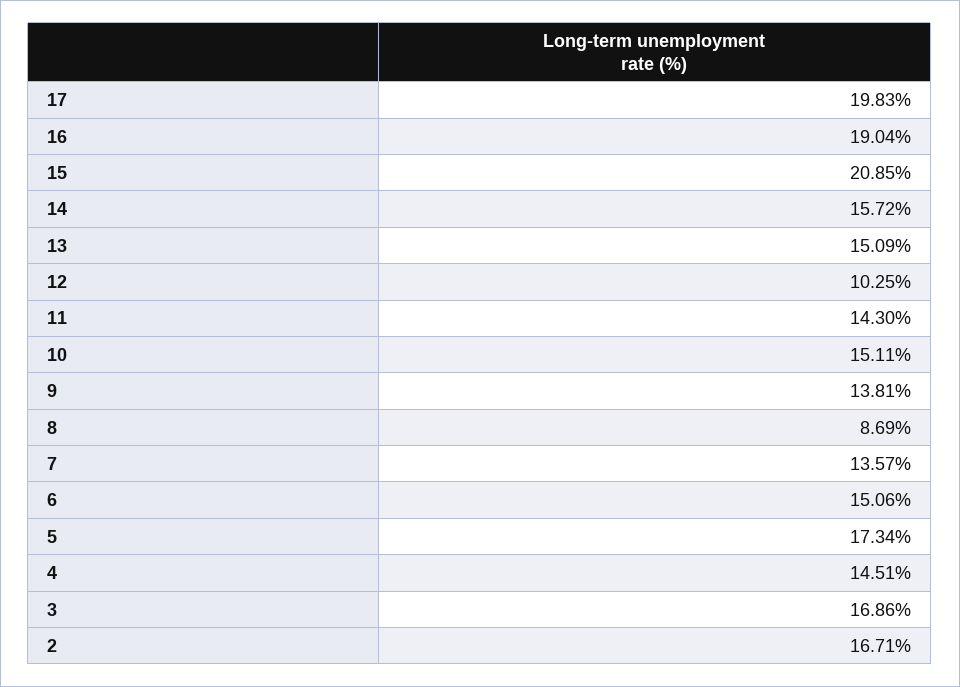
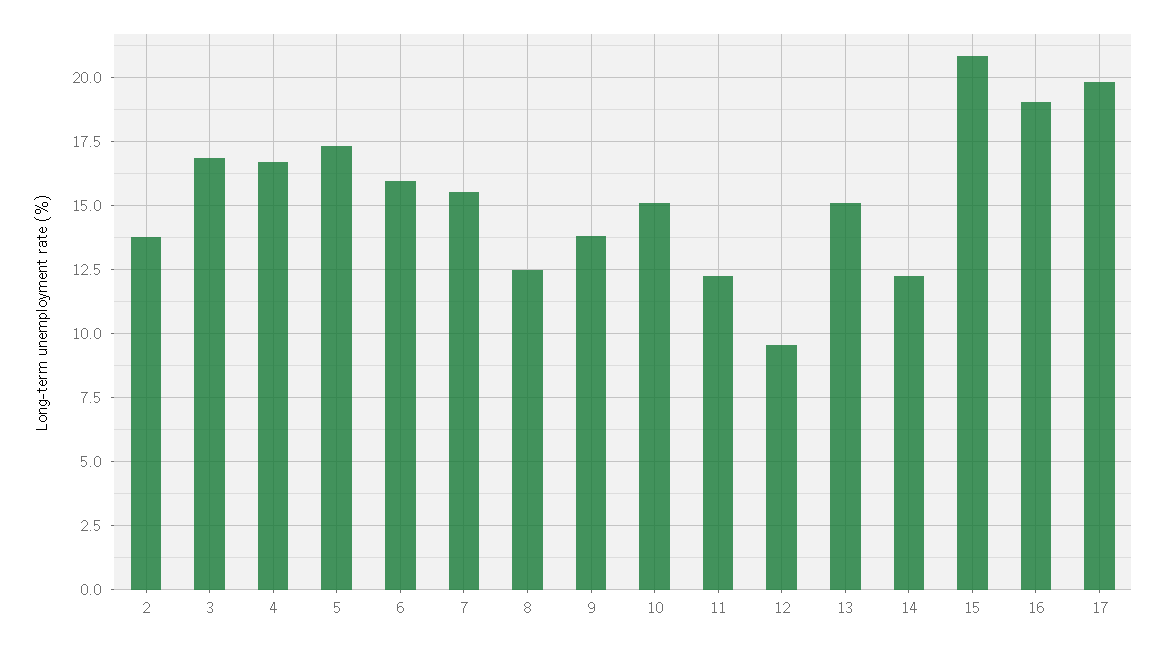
14: 15.72 -> 12.25
12: 10.25 -> 9.5
11: 14.3 -> 12.25
8: 8.69 -> 12.5
7: 13.57 -> 15.5
6: 15.06 -> 16
4: 14.51 -> 16.75
2: 16.71 -> 13.75

